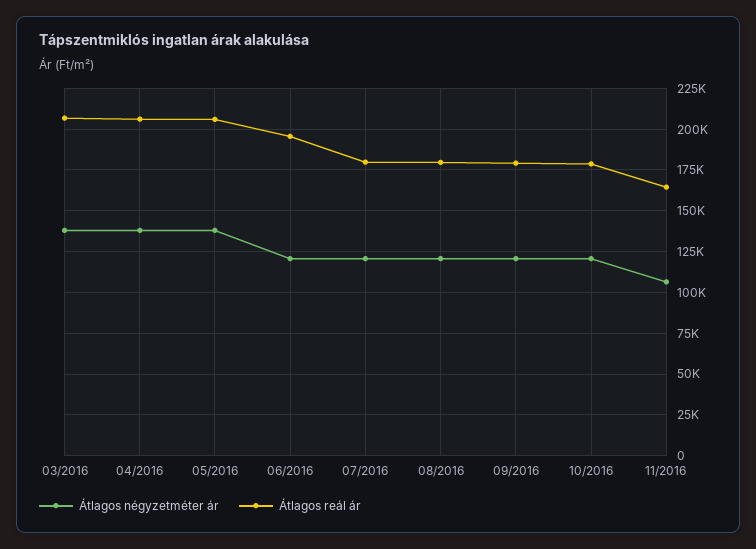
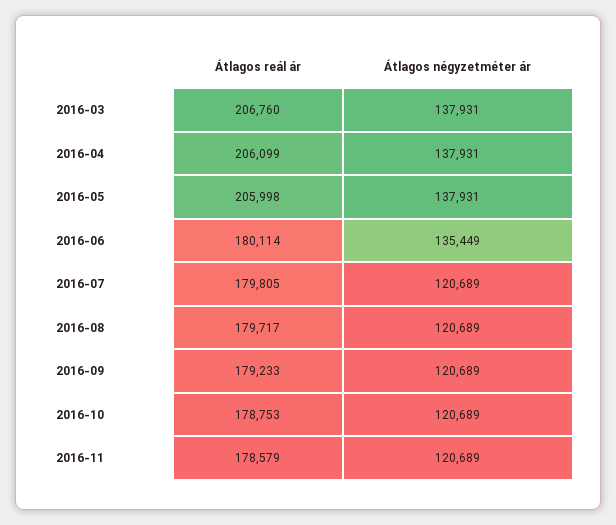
Átlagos négyzetméter ár, 06/2016: 120000 -> 135449
Átlagos reál ár, 06/2016: 195000 -> 180114
Átlagos négyzetméter ár, 11/2016: 105000 -> 120689
Átlagos reál ár, 11/2016: 165000 -> 178579

